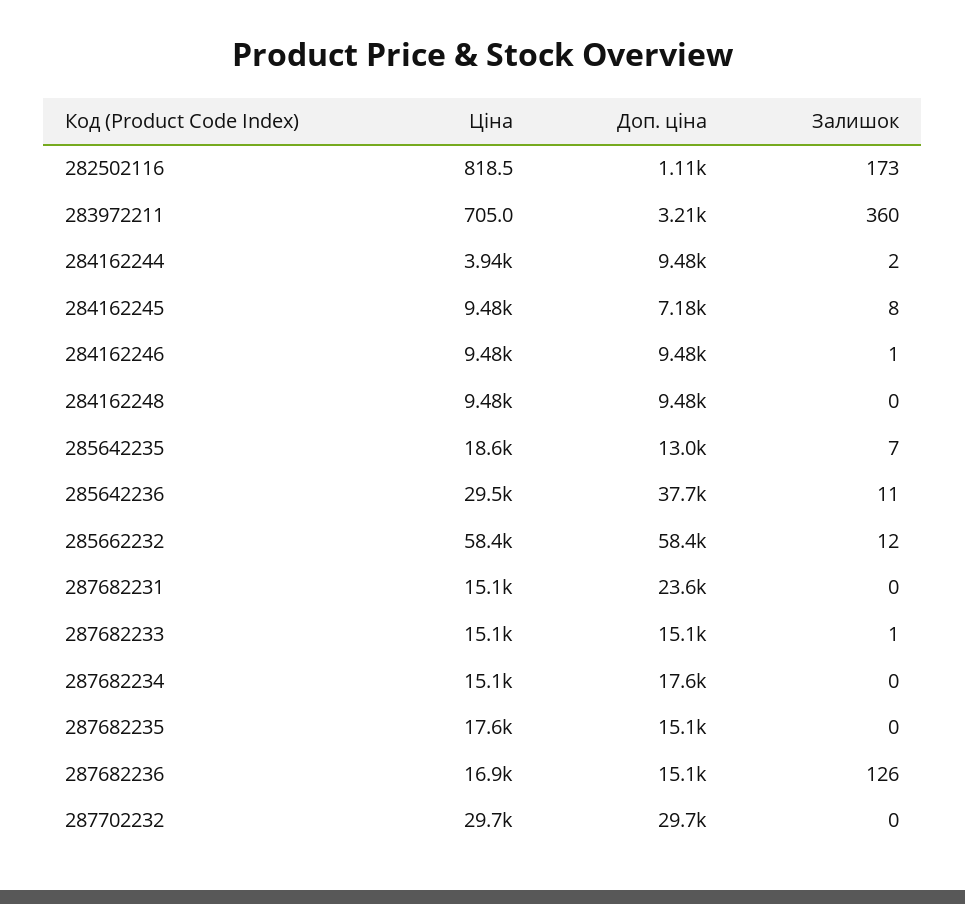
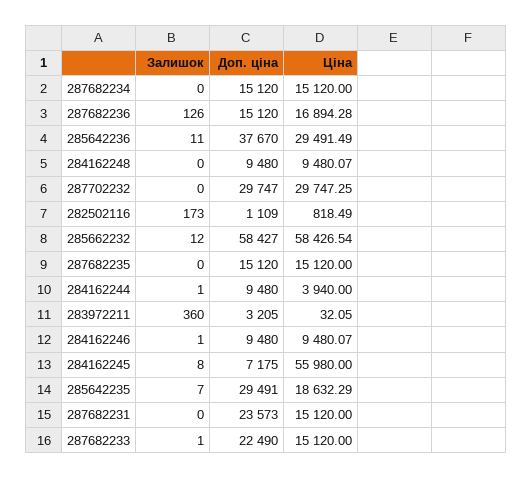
Ціна, 283972211: 705 -> 32.05
Залишок, 284162244: 2 -> 1
Ціна, 284162245: 9480 -> 55980
Доп. ціна, 285642235: 13000 -> 29491
Доп. ціна, 287682233: 15100 -> 22490
Доп. ціна, 287682234: 17600 -> 15120
Ціна, 287682235: 17600 -> 15120

